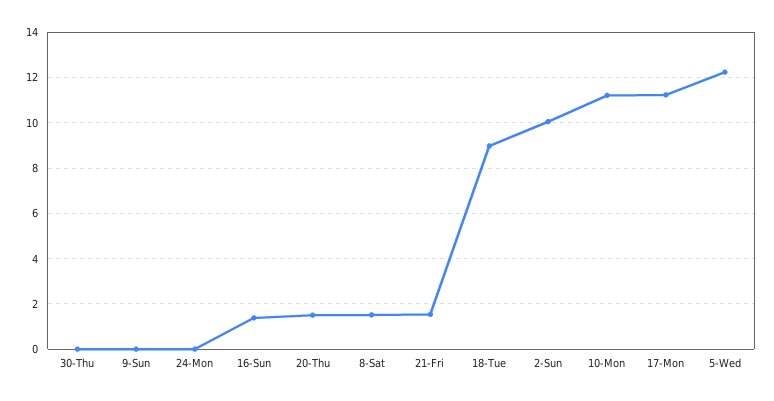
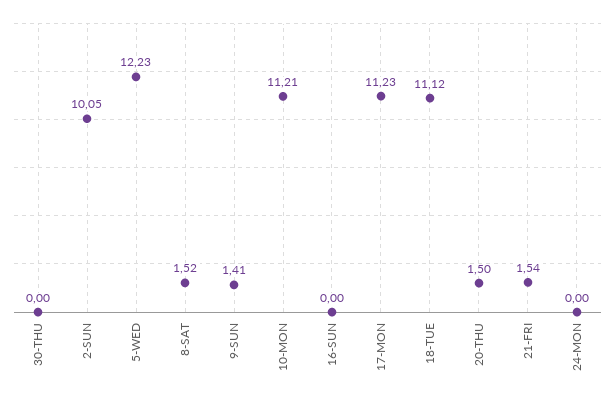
9-Sun: 0 -> 1.41
16-Sun: 1.5 -> 0
18-Tue: 9 -> 11.12

